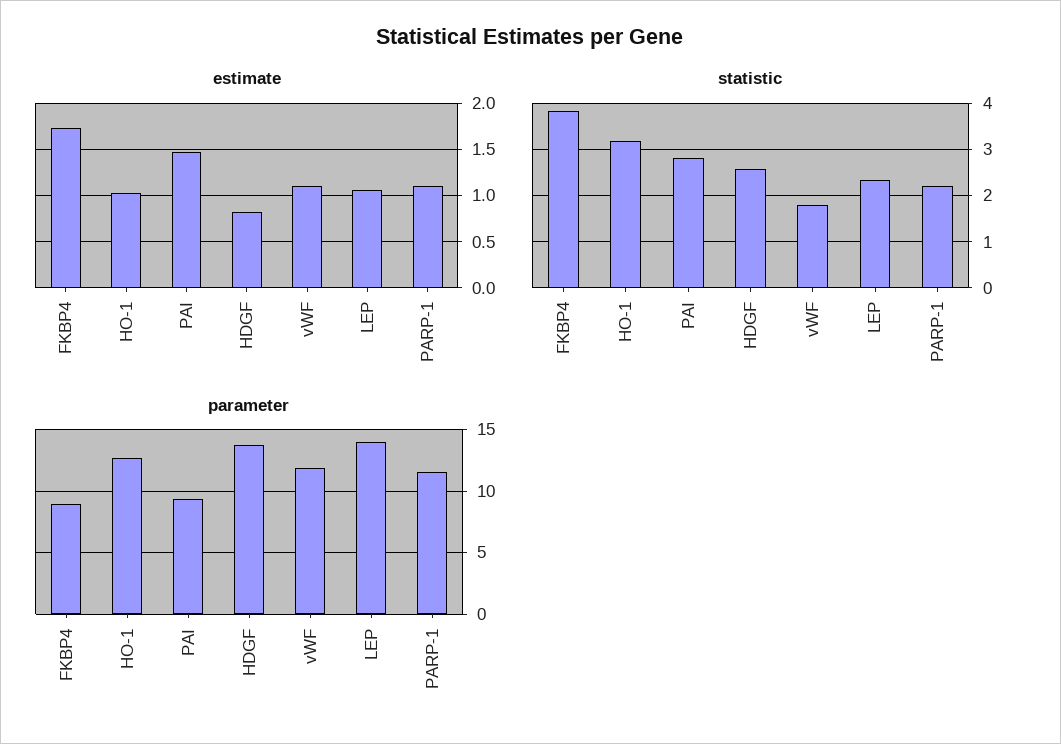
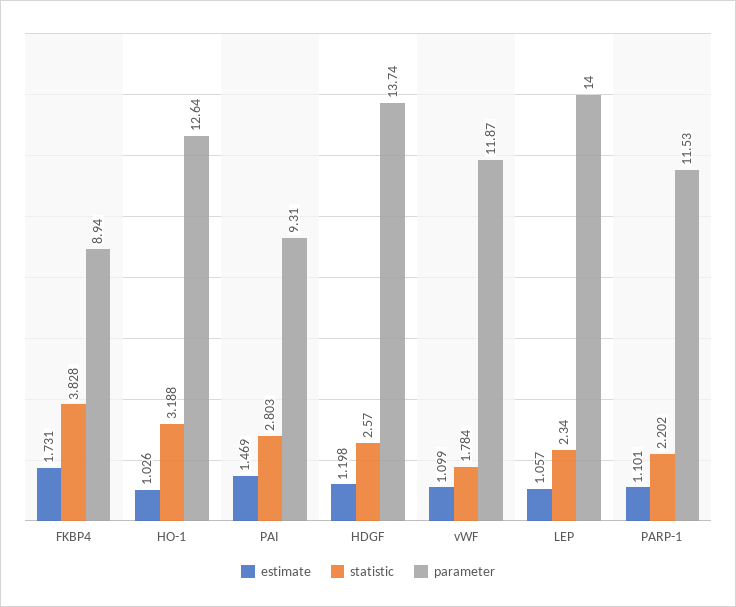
estimate, HDGF: 0.8 -> 1.198

